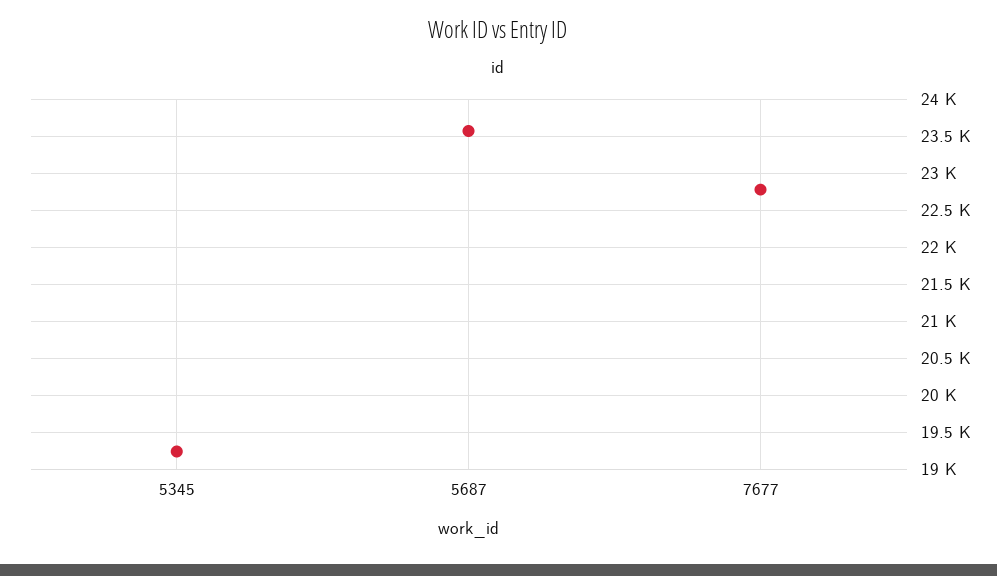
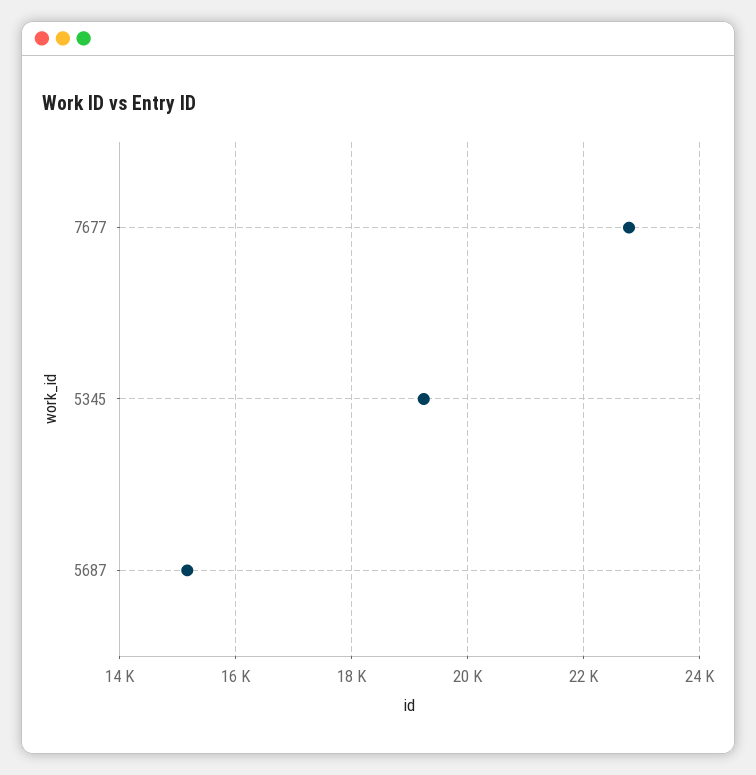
5687: 23600 -> 15200

